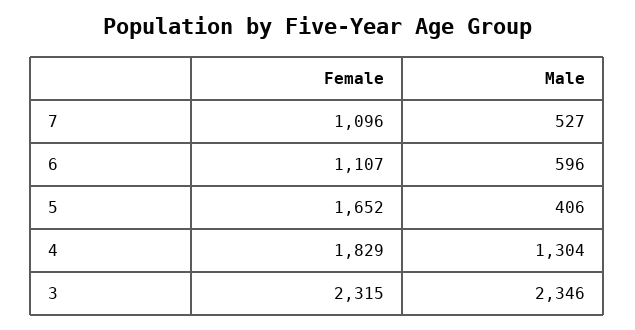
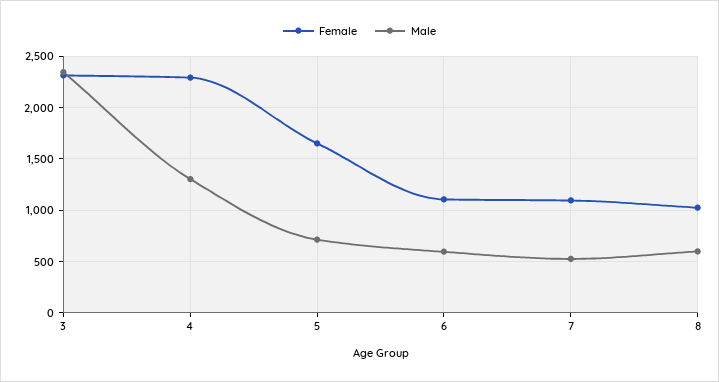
Male, 5: 406 -> 700
Female, 4: 1829 -> 2300
Female, 8: none -> 1000
Male, 8: none -> 600

